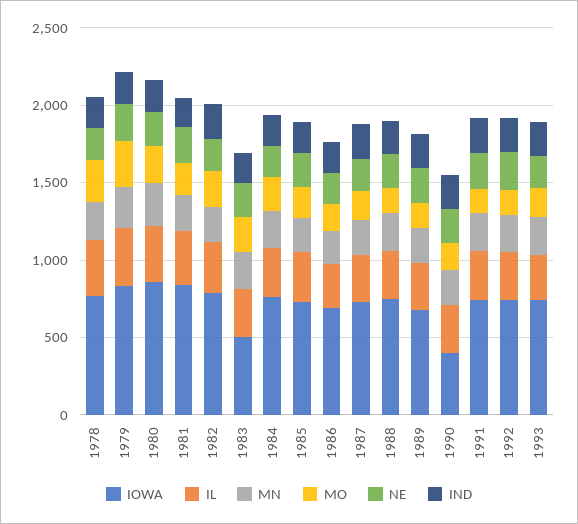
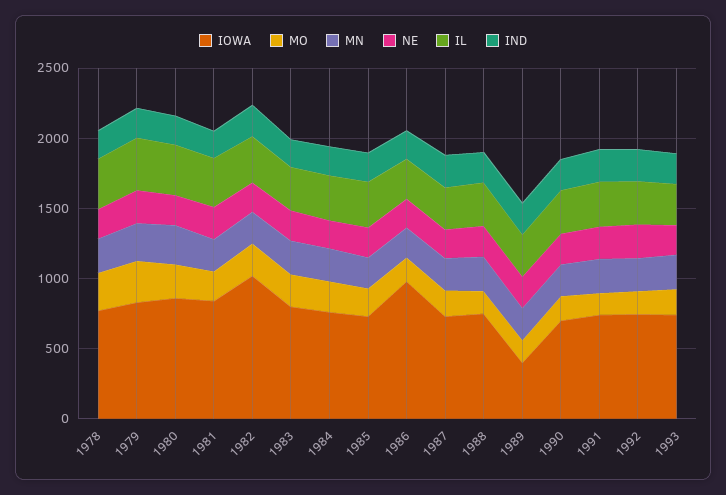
IOWA, 1982: 800 -> 1000
IOWA, 1983: 500 -> 800
IOWA, 1986: 700 -> 1000
IOWA, 1989: 700 -> 400
IOWA, 1990: 400 -> 700

